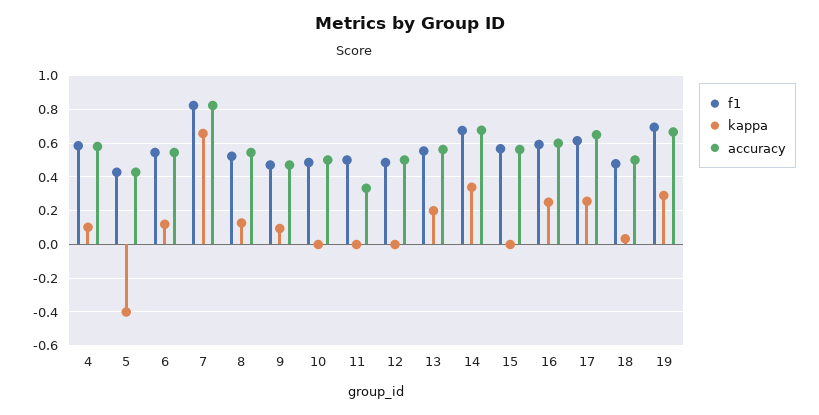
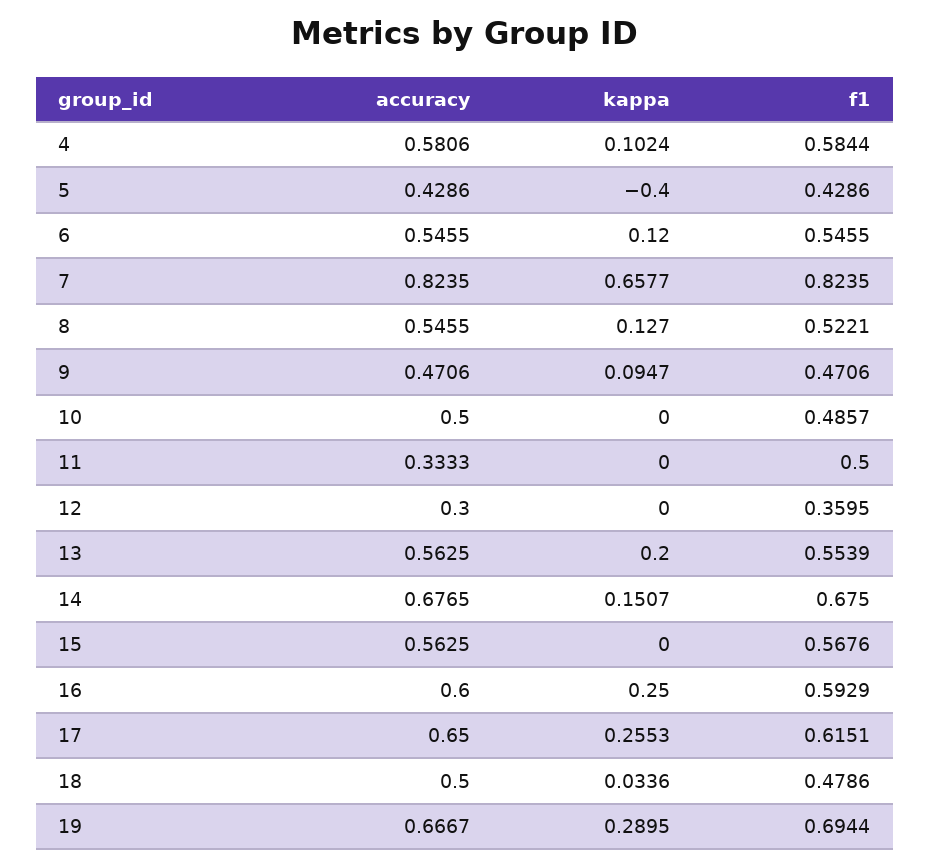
f1, 12: 0.5 -> 0.3595
accuracy, 12: 0.5 -> 0.3
kappa, 14: 0.35 -> 0.1507

